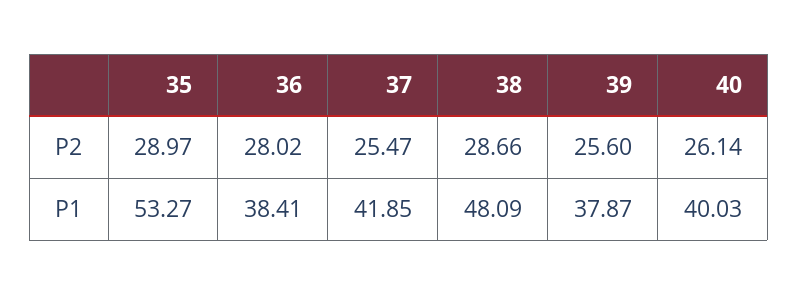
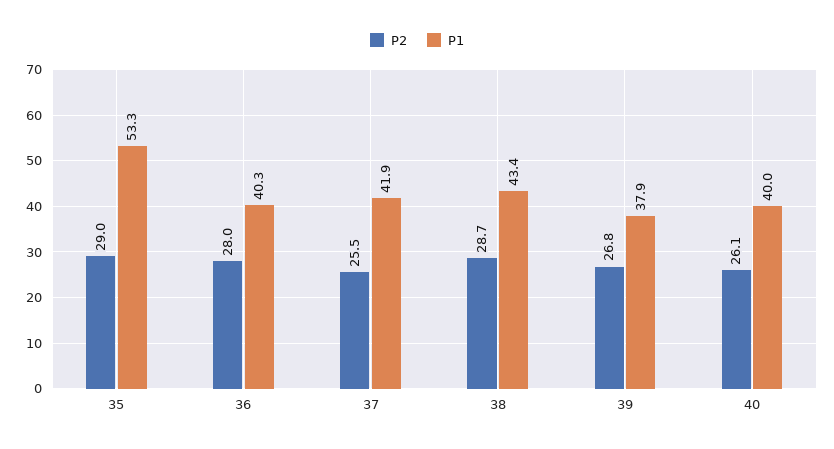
P2, 39: 25.6 -> 26.8
P1, 36: 38.41 -> 40.3
P1, 38: 48.09 -> 43.4

